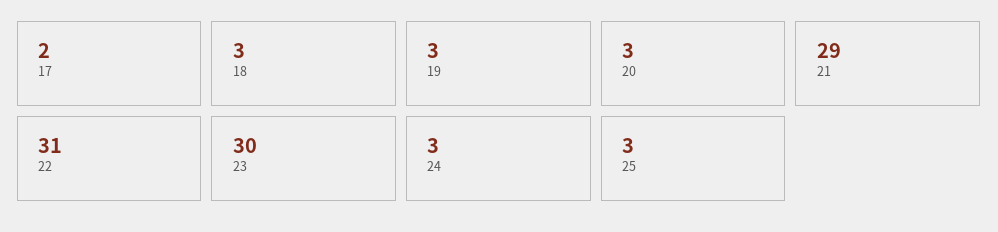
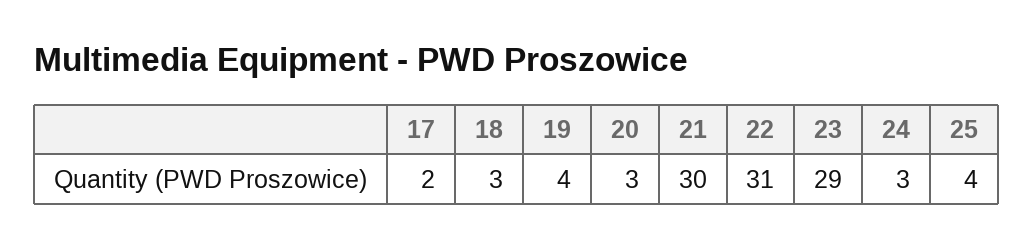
19: 3 -> 4
21: 29 -> 30
23: 30 -> 29
25: 3 -> 4

